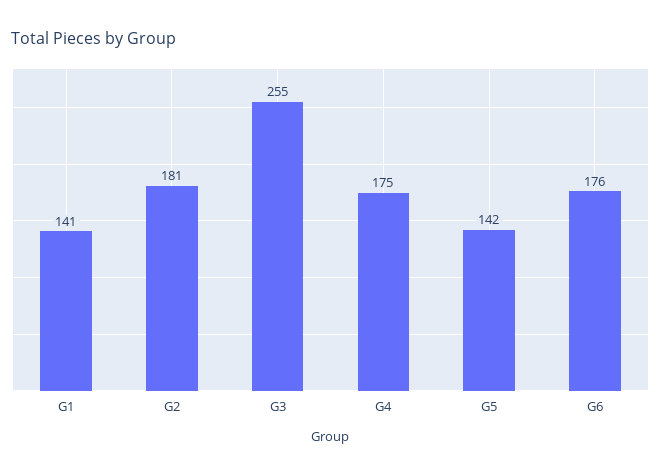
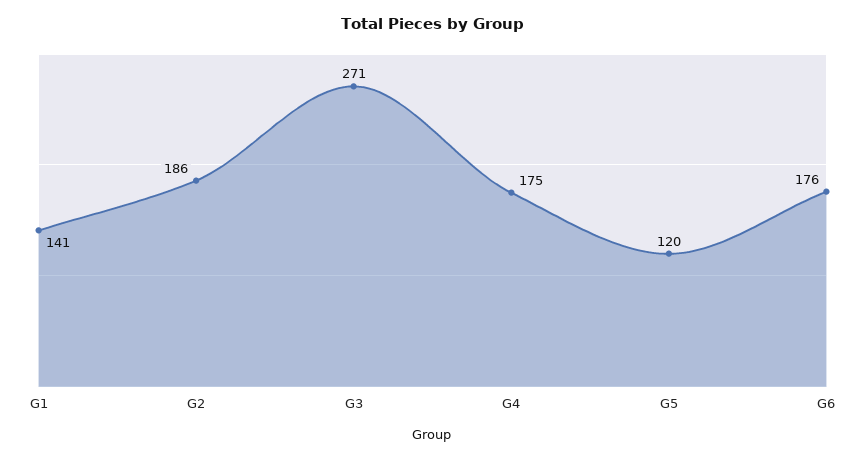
G2: 181 -> 186
G3: 255 -> 271
G5: 142 -> 120

